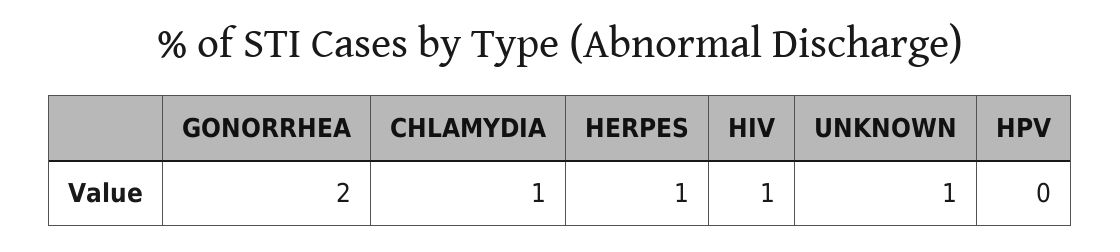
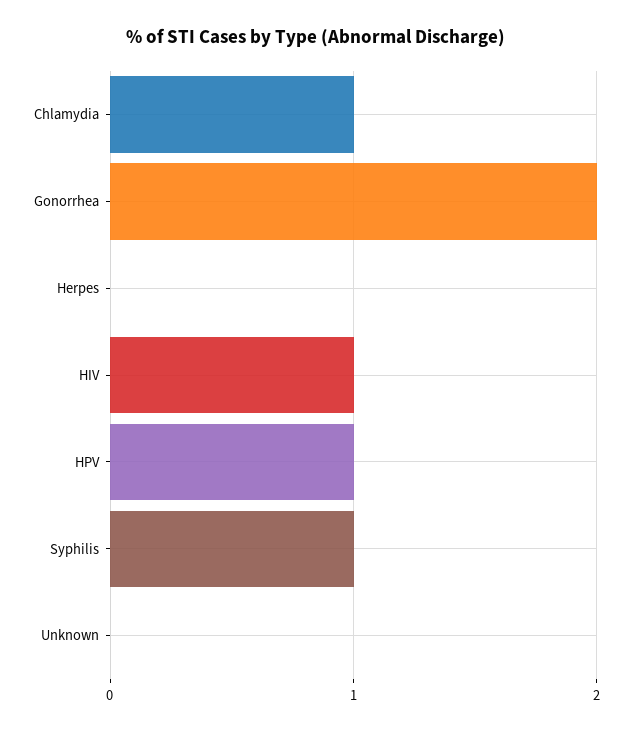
HERPES: 1 -> 0
UNKNOWN: 1 -> 0
HPV: 0 -> 1
Syphilis: none -> 1

